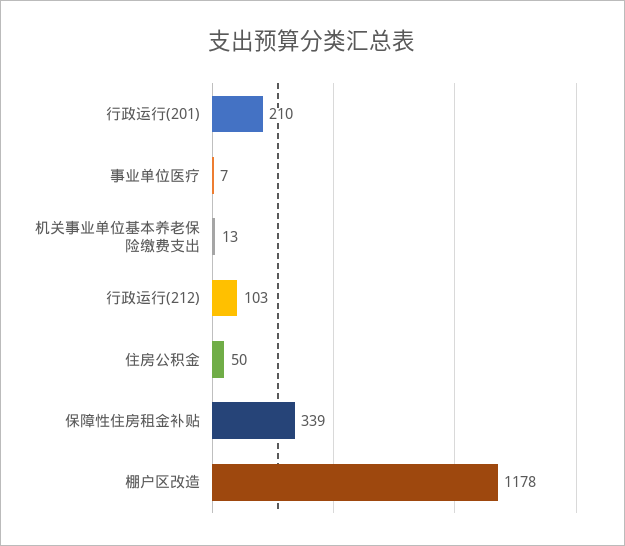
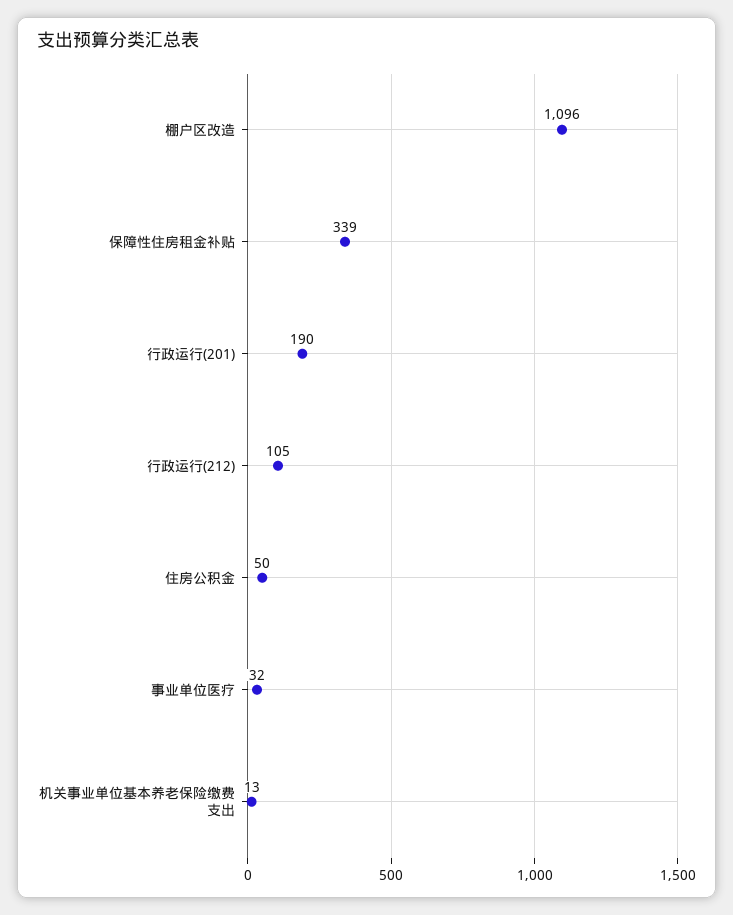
行政运行(201): 210 -> 190
事业单位医疗: 7 -> 32
行政运行(212): 103 -> 105
棚户区改造: 1178 -> 1096

